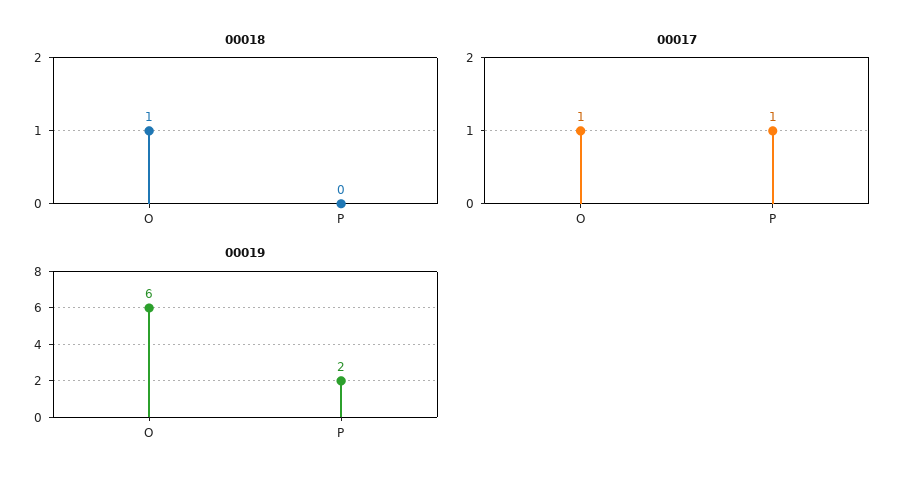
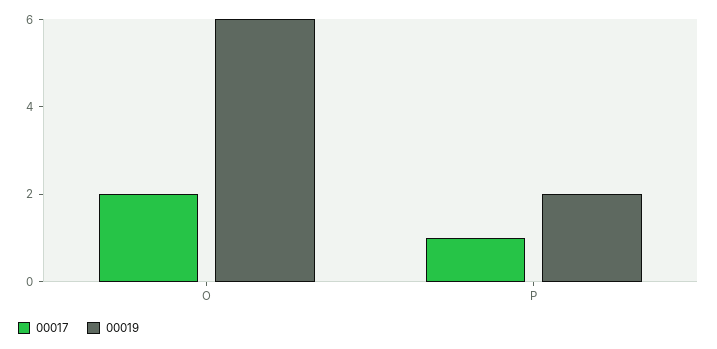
00018, O: 1 -> none
00018, P: 0 -> none
00017, O: 1 -> 2

